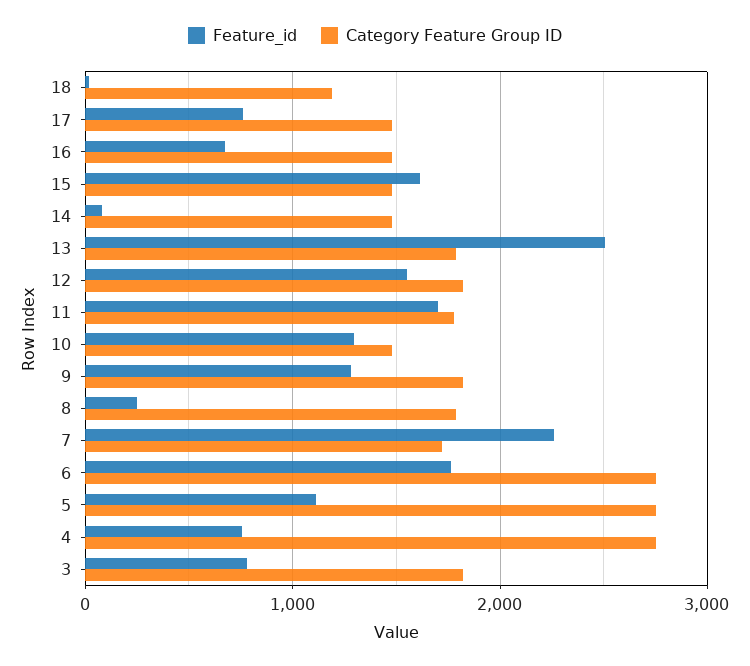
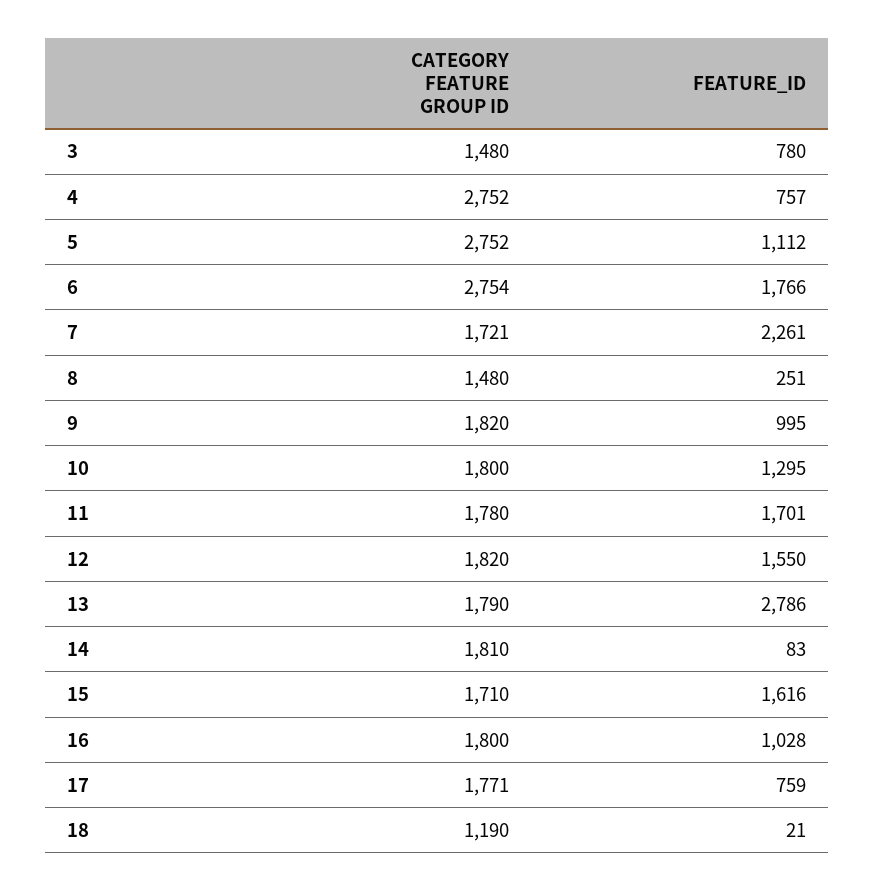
Category Feature Group ID, 17: 1500 -> 1771
Feature_id, 16: 700 -> 1028
Category Feature Group ID, 16: 1500 -> 1800
Category Feature Group ID, 15: 1500 -> 1710
Category Feature Group ID, 14: 1500 -> 1810
Feature_id, 13: 2500 -> 2786
Category Feature Group ID, 10: 1500 -> 1800
Feature_id, 9: 1300 -> 995
Category Feature Group ID, 8: 1800 -> 1480
Category Feature Group ID, 3: 1800 -> 1480

